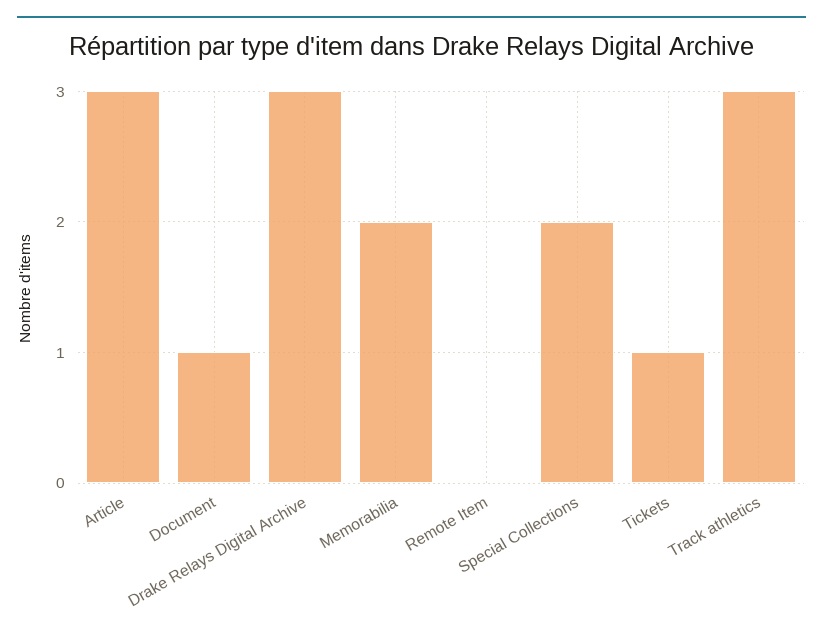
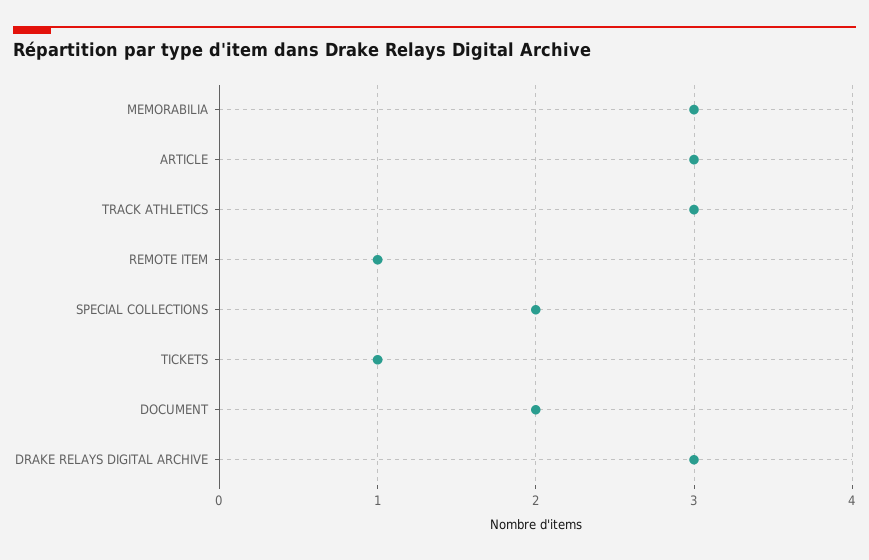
Document: 1 -> 2
Memorabilia: 2 -> 3
Remote Item: 0 -> 1

